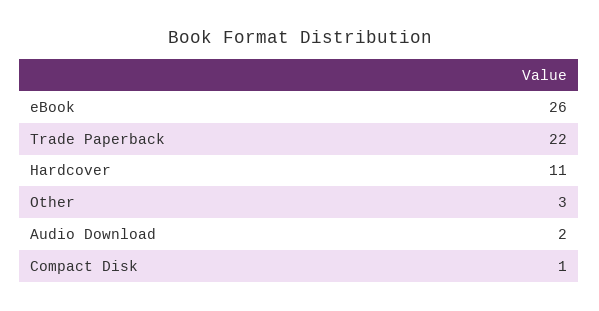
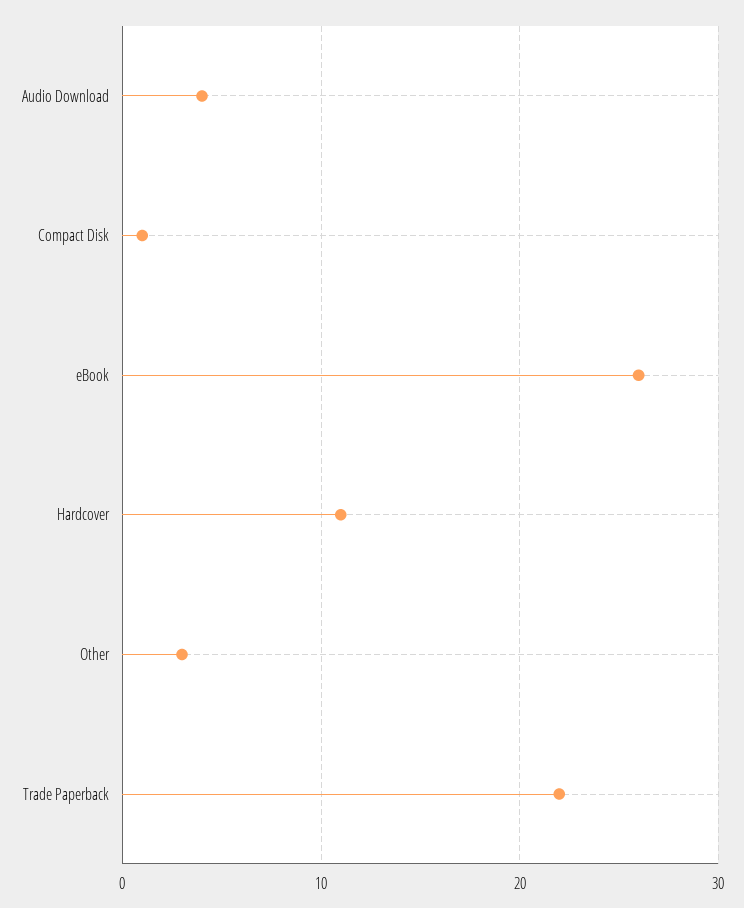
Audio Download: 2 -> 4

